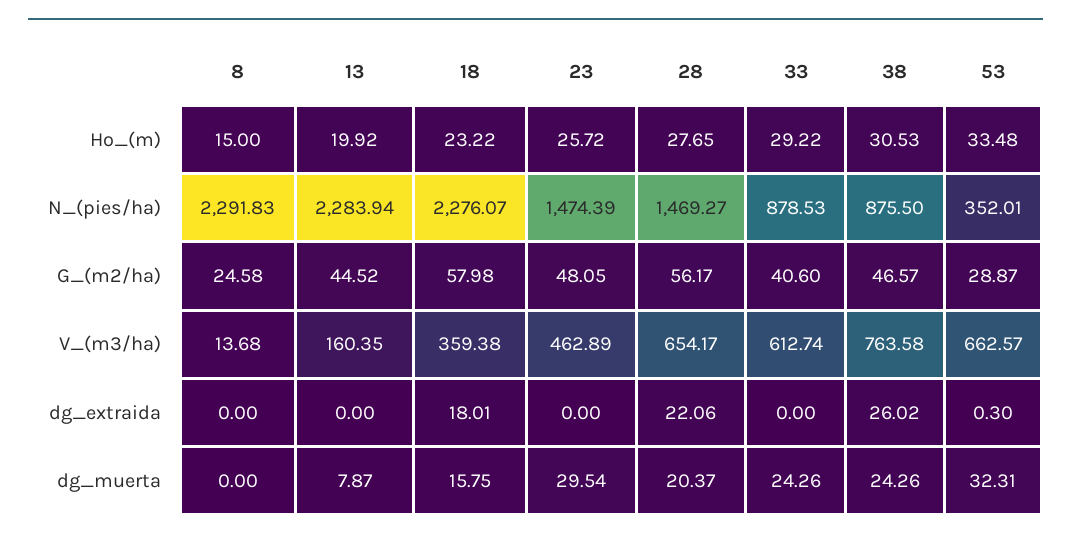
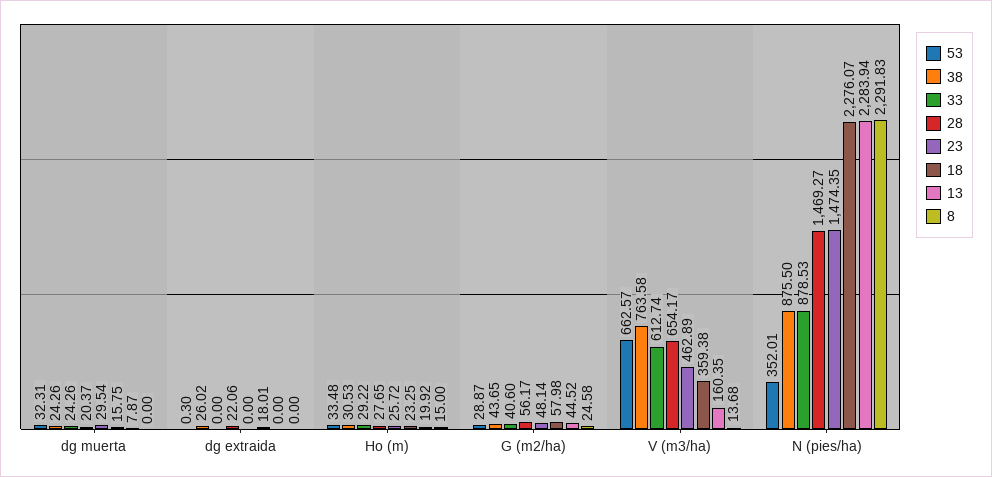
18, Ho_(m): 23.22 -> 23.25
23, N_(pies/ha): 1474.39 -> 1474.35
23, G_(m2/ha): 48.05 -> 48.14
38, G_(m2/ha): 46.57 -> 43.65

